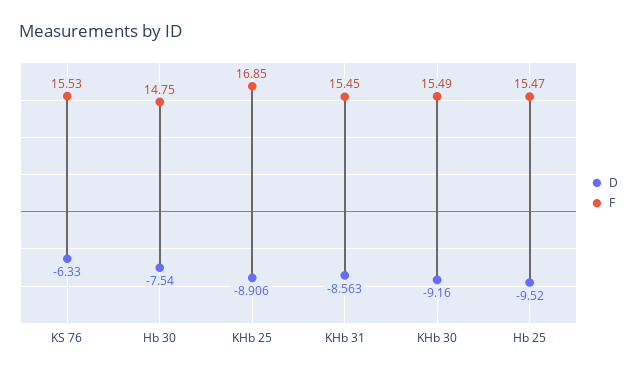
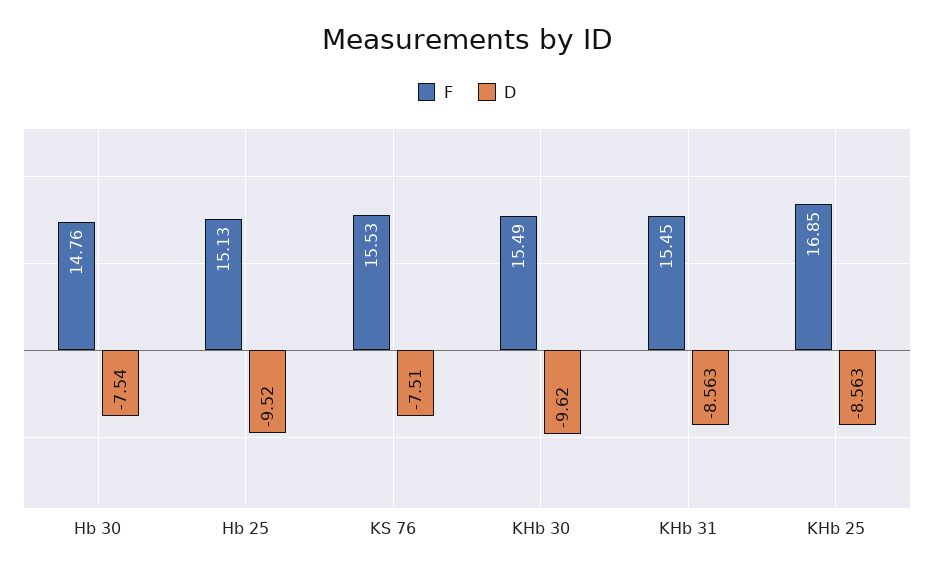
D, KS 76: -6.33 -> -7.51
F, Hb 30: 14.75 -> 14.76
D, KHb 25: -8.906 -> -8.563
D, KHb 30: -9.16 -> -9.62
F, Hb 25: 15.47 -> 15.13

